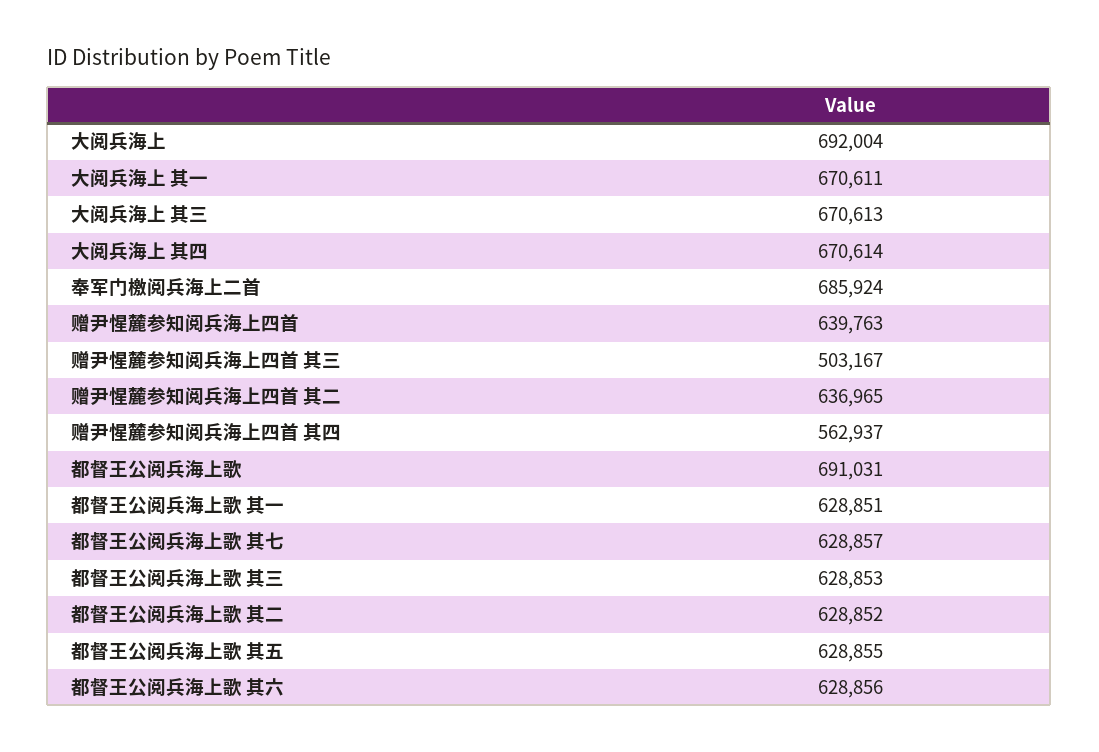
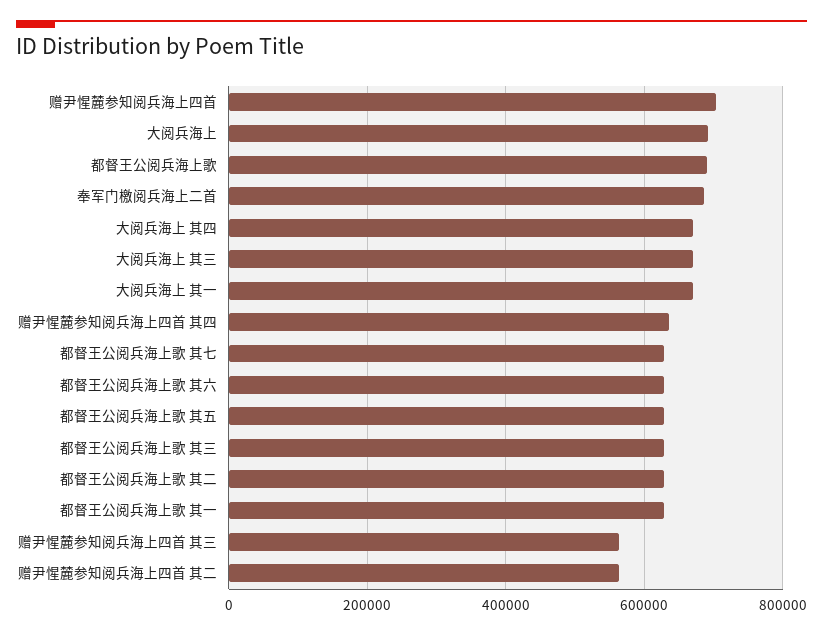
赠尹惺麓参知阅兵海上四首: 639763 -> 700000
赠尹惺麓参知阅兵海上四首 其三: 503167 -> 560000
赠尹惺麓参知阅兵海上四首 其二: 636965 -> 560000
赠尹惺麓参知阅兵海上四首 其四: 562937 -> 640000

